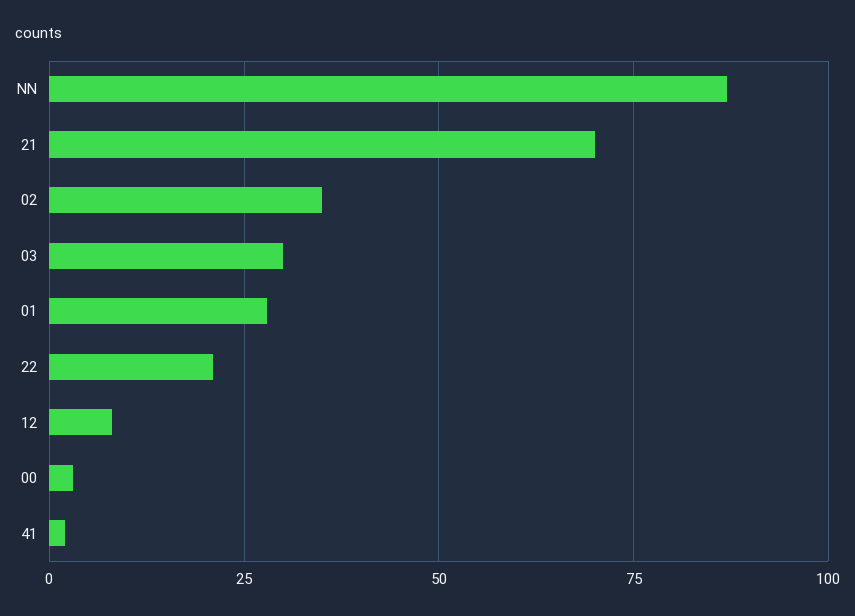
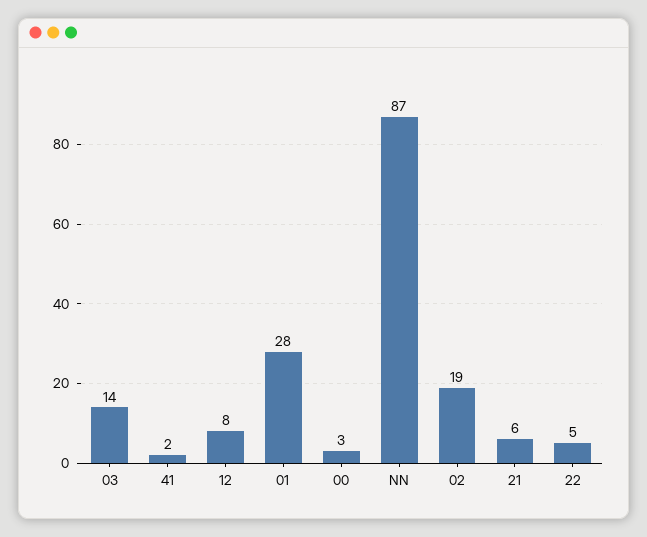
21: 70 -> 6
02: 35 -> 19
03: 30 -> 14
22: 20 -> 5

